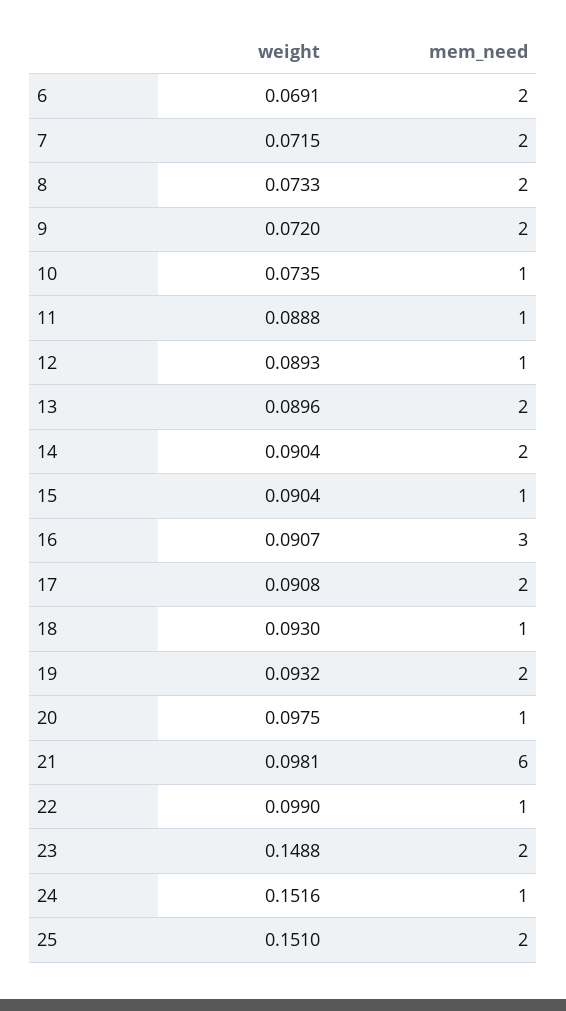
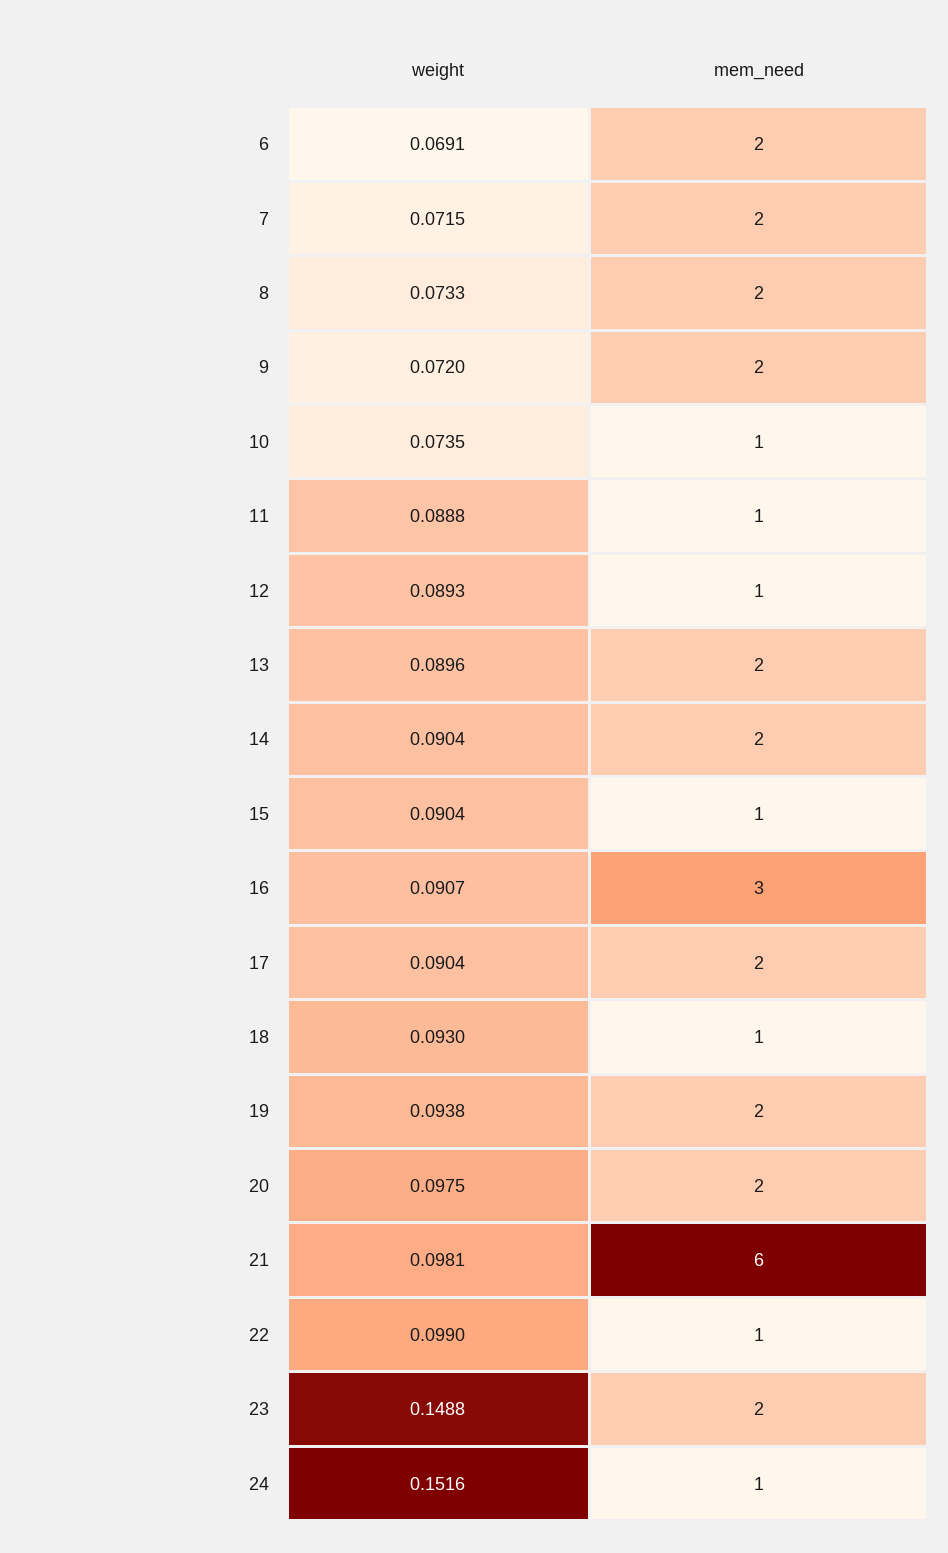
weight, 17: 0.0908 -> 0.0904
weight, 19: 0.0932 -> 0.0938
mem_need, 20: 1 -> 2
weight, 25: 0.151 -> none
mem_need, 25: 2 -> none

